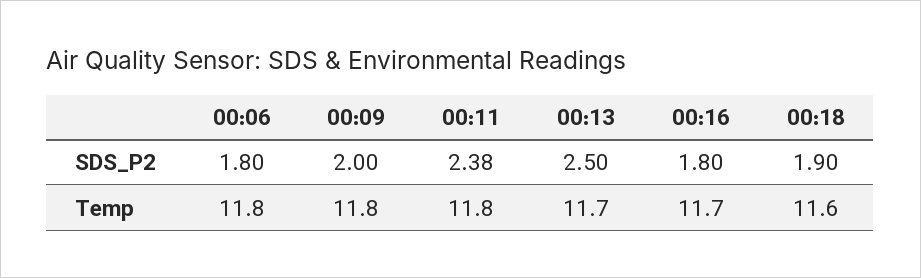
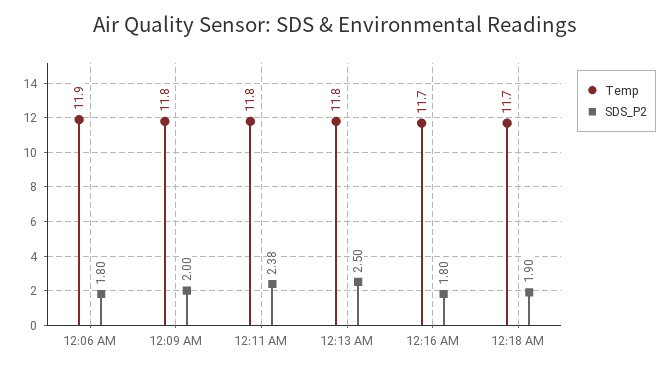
Temp, 00:06: 11.8 -> 11.9
Temp, 00:13: 11.7 -> 11.8
Temp, 00:18: 11.6 -> 11.7

